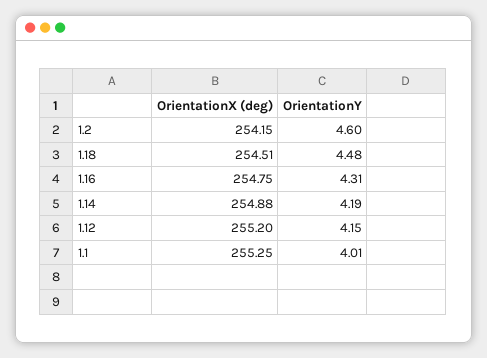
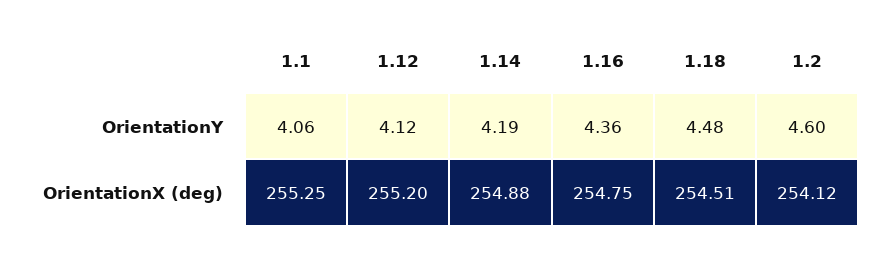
OrientationX (deg), 1.2: 254.15 -> 254.12
OrientationY, 1.16: 4.31 -> 4.36
OrientationY, 1.12: 4.15 -> 4.12
OrientationY, 1.1: 4.01 -> 4.06

